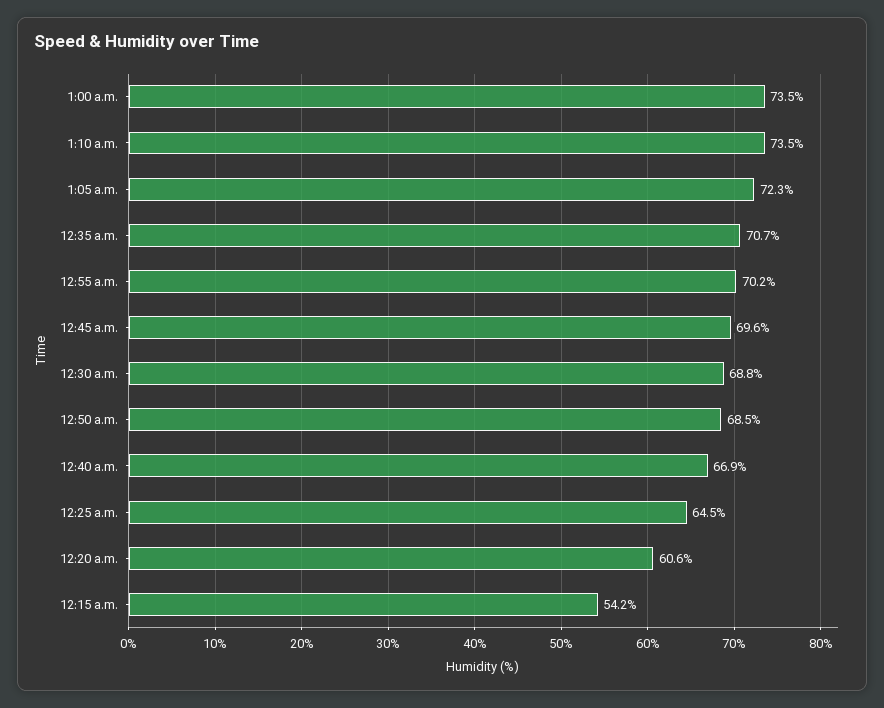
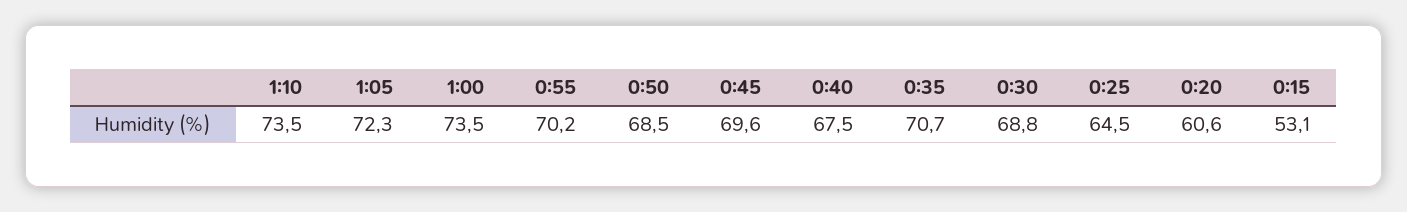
12:40 a.m.: 66.9 -> 67.5
12:15 a.m.: 54.2 -> 53.1

